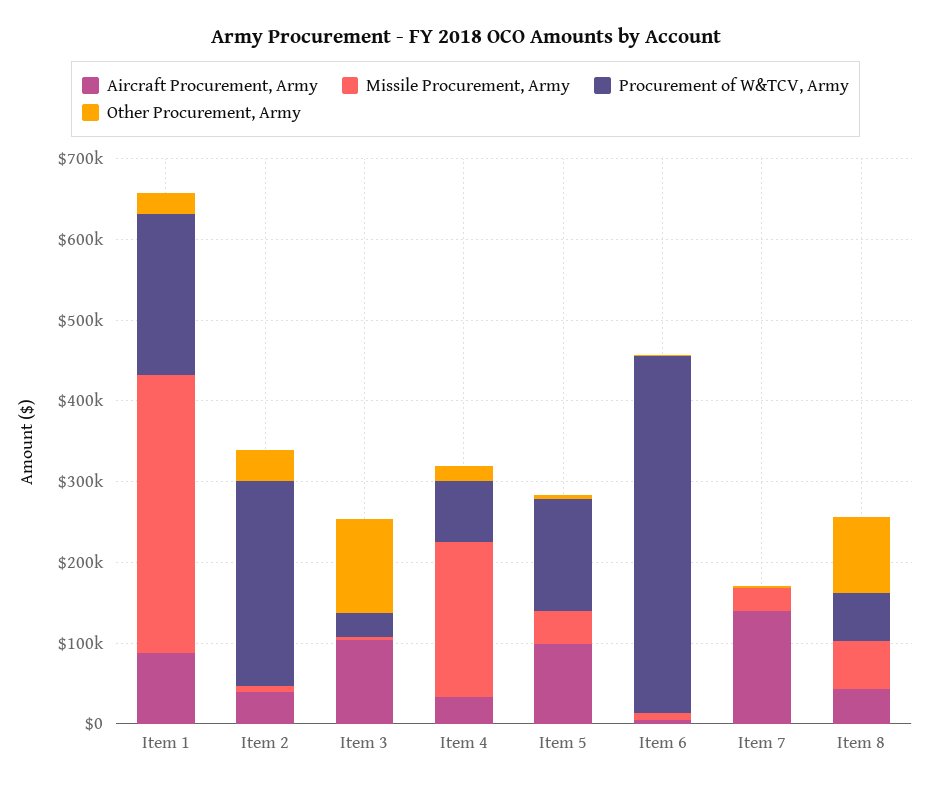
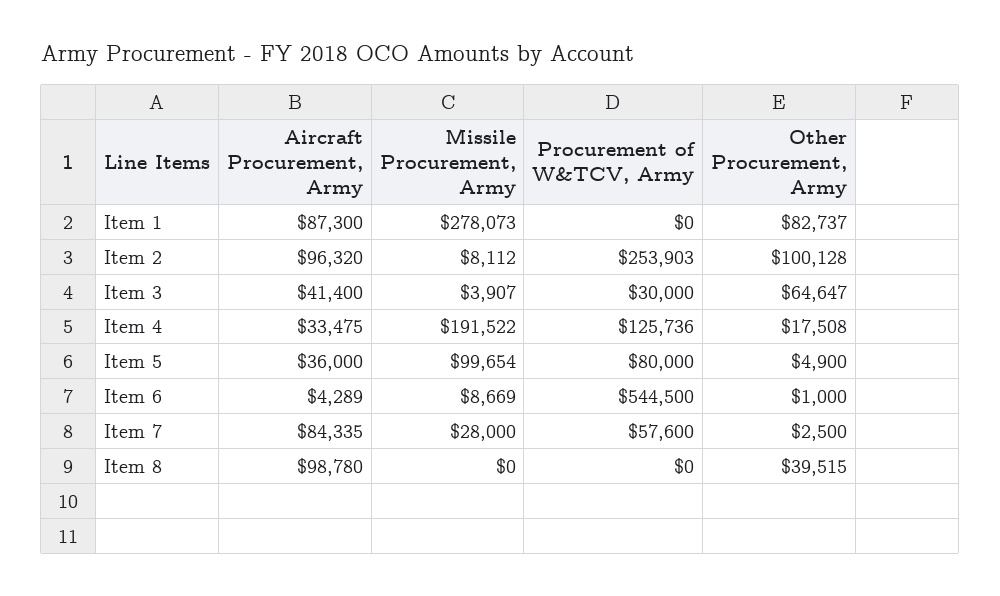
Missile Procurement, Army, Item 1: 340000 -> 278073
Procurement of W&TCV, Army, Item 1: 200000 -> 0
Other Procurement, Army, Item 1: 20000 -> 82737
Aircraft Procurement, Army, Item 2: 40000 -> 96320
Other Procurement, Army, Item 2: 40000 -> 100128
Aircraft Procurement, Army, Item 3: 100000 -> 41400
Other Procurement, Army, Item 3: 120000 -> 64647
Procurement of W&TCV, Army, Item 4: 80000 -> 125736
Aircraft Procurement, Army, Item 5: 100000 -> 36000
Missile Procurement, Army, Item 5: 40000 -> 99654
Procurement of W&TCV, Army, Item 5: 140000 -> 80000
Procurement of W&TCV, Army, Item 6: 440000 -> 544500
Aircraft Procurement, Army, Item 7: 140000 -> 84335
Procurement of W&TCV, Army, Item 7: 0 -> 57600
Aircraft Procurement, Army, Item 8: 40000 -> 98780
Missile Procurement, Army, Item 8: 60000 -> 0
Procurement of W&TCV, Army, Item 8: 60000 -> 0
Other Procurement, Army, Item 8: 100000 -> 39515

